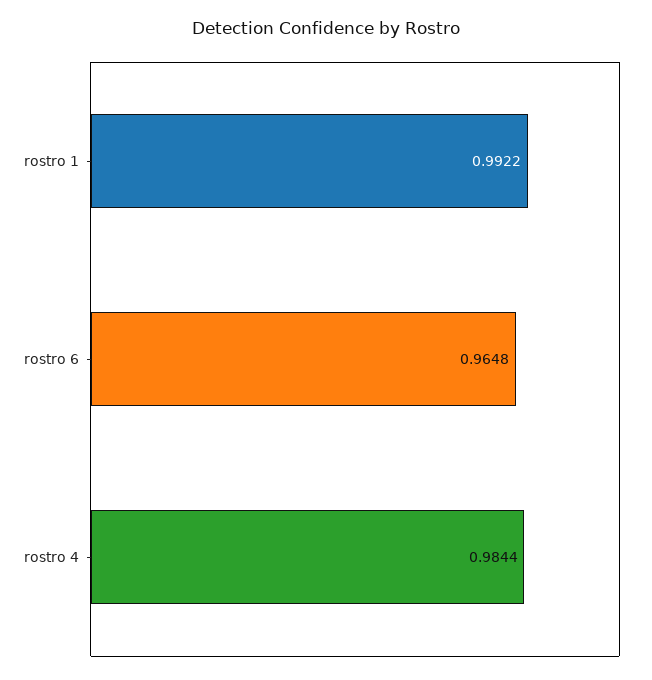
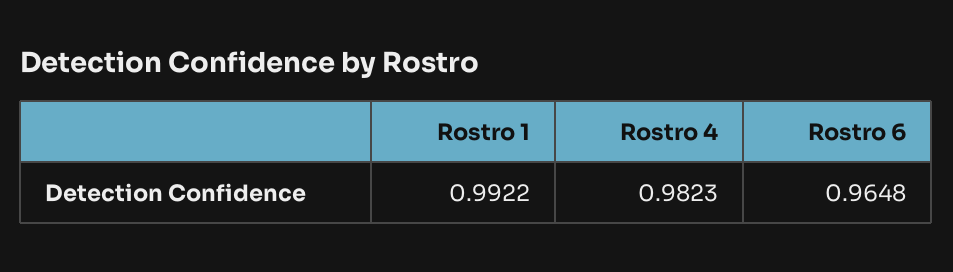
rostro 4: 0.9844 -> 0.9823

